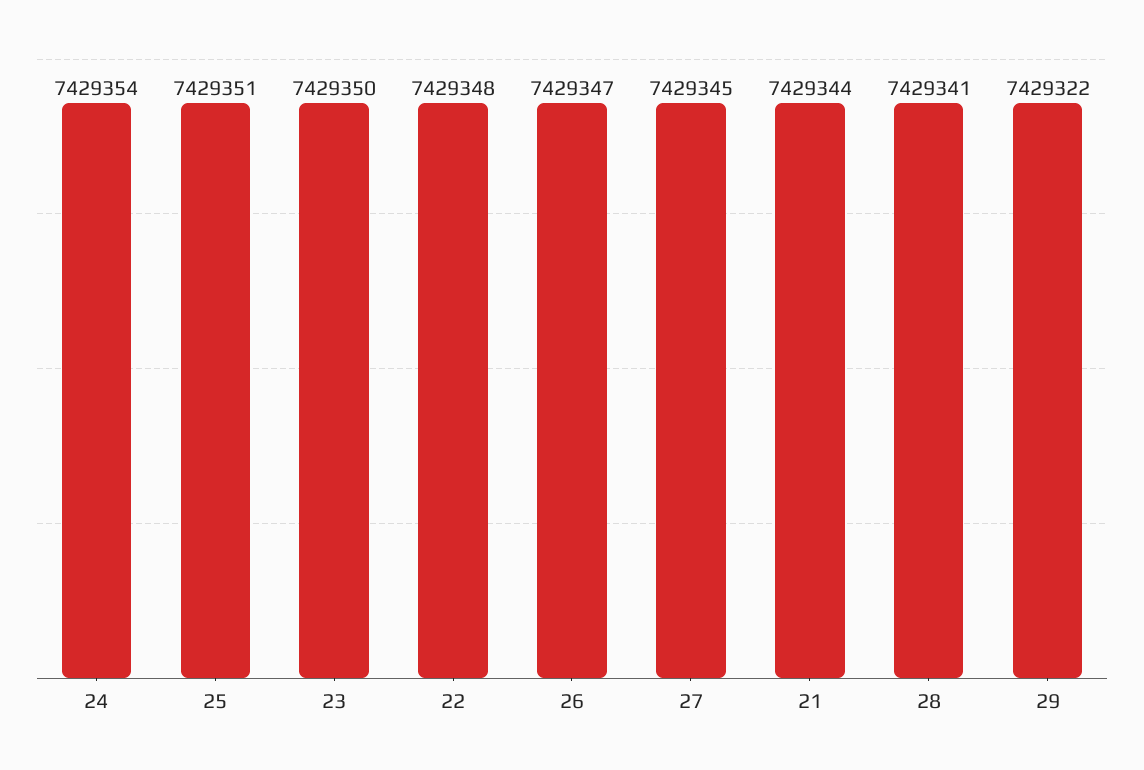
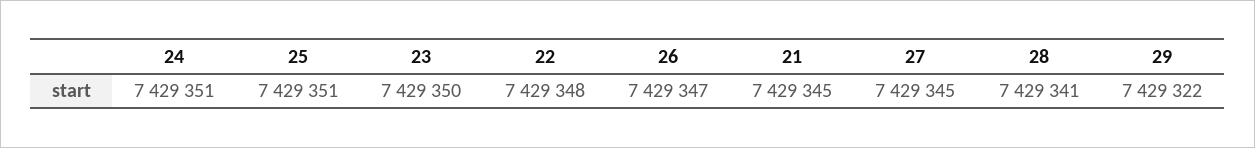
24: 7429354 -> 7429351
21: 7429344 -> 7429345

